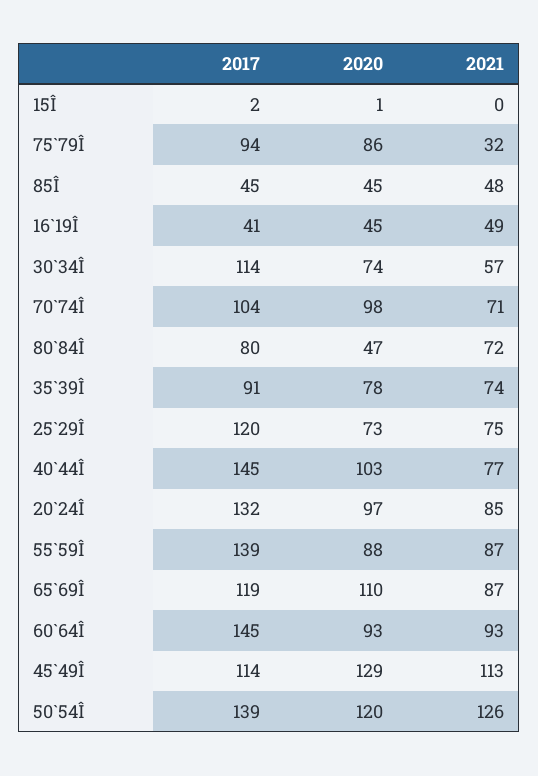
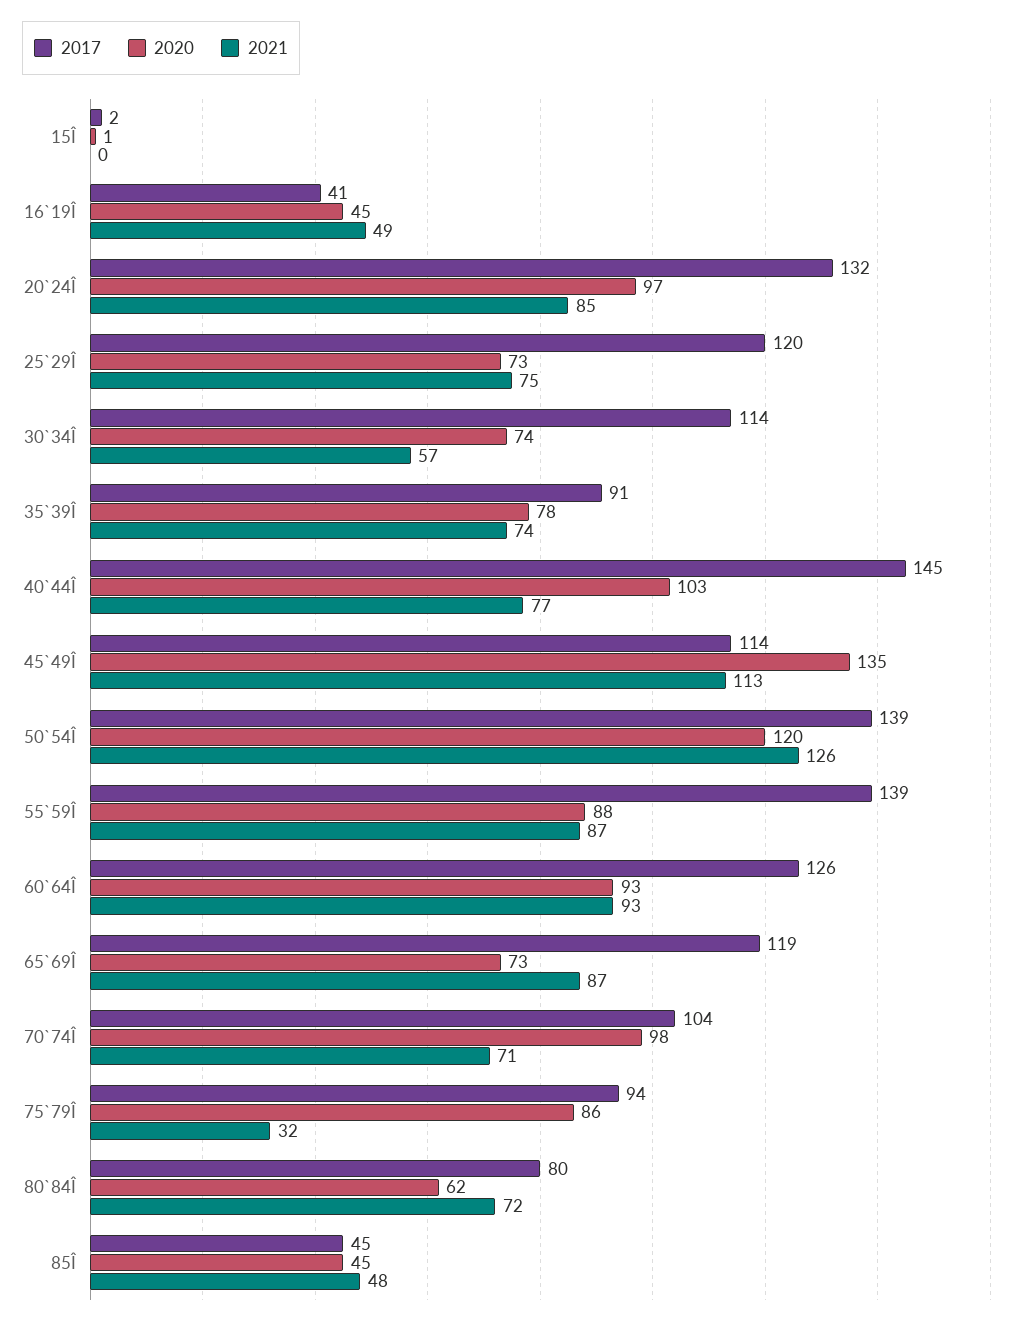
2020, 80`84Î: 47 -> 62
2020, 65`69Î: 110 -> 73
2017, 60`64Î: 145 -> 126
2020, 45`49Î: 129 -> 135

